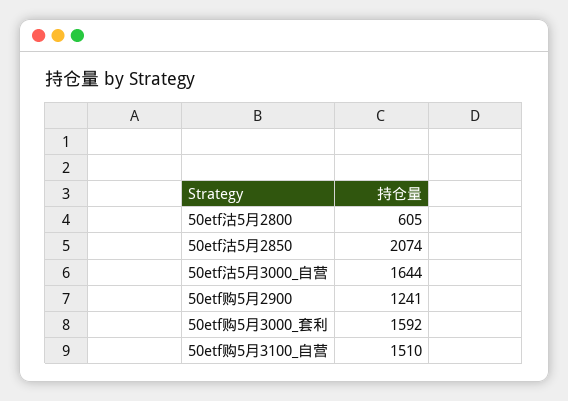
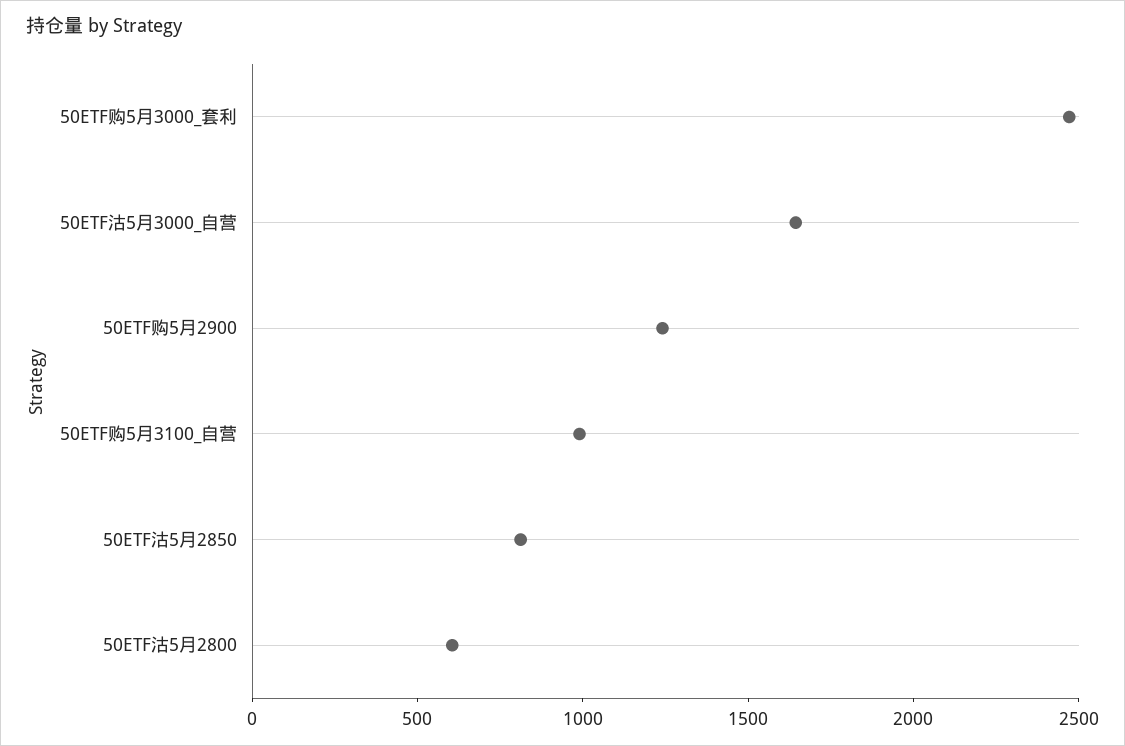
50etf沽5月2850: 2074 -> 800
50etf购5月3000_套利: 1592 -> 2500
50etf购5月3100_自营: 1510 -> 1000

